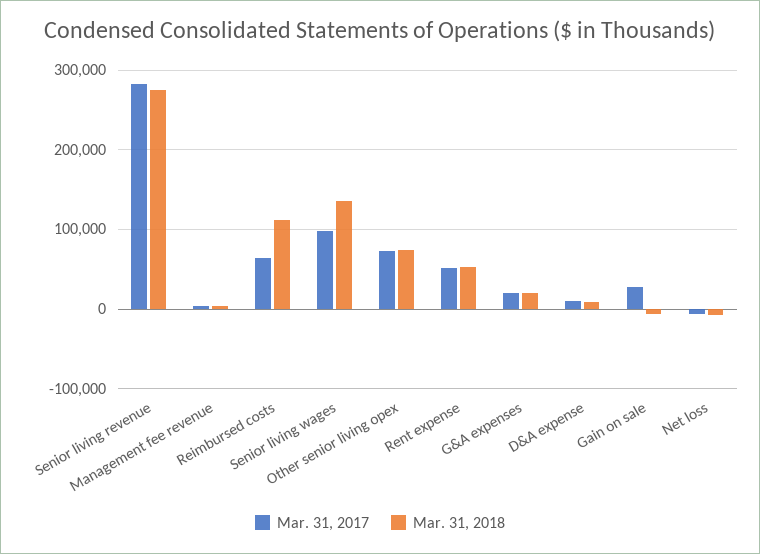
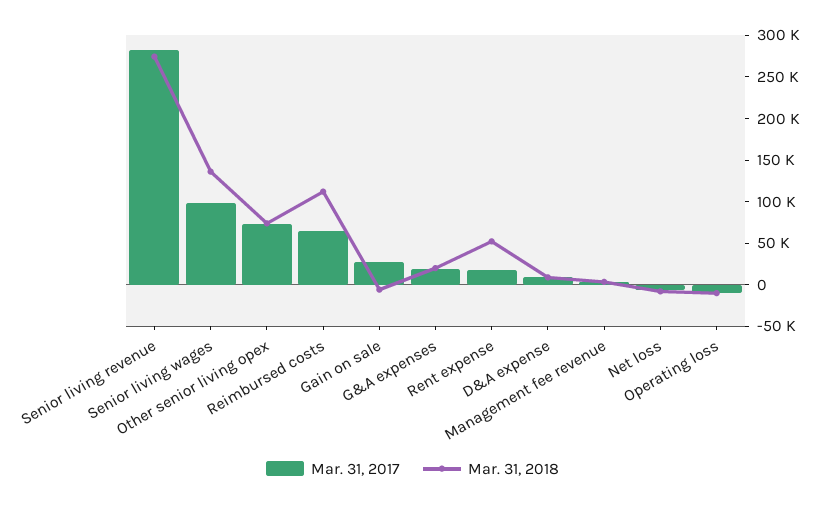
Mar. 31, 2017, Rent expense: 50000 -> 20000
Mar. 31, 2017, Operating loss: none -> -10000
Mar. 31, 2018, Operating loss: none -> -10000

